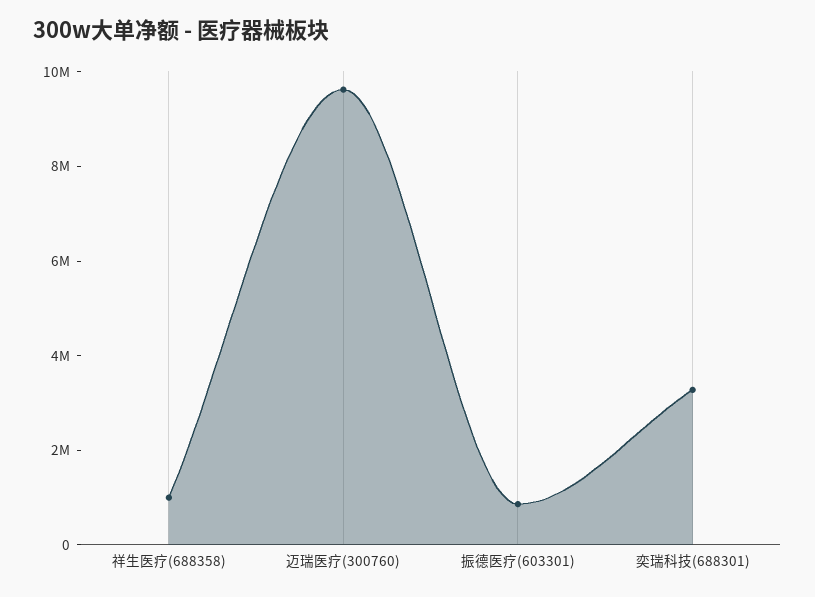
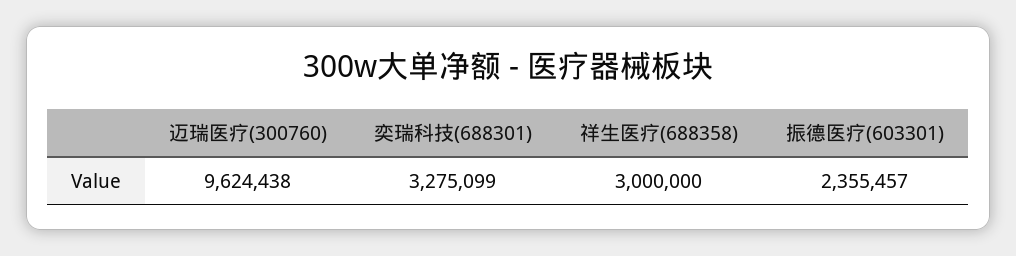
祥生医疗(688358): 1000000 -> 3000000
振德医疗(603301): 1000000 -> 2355457

